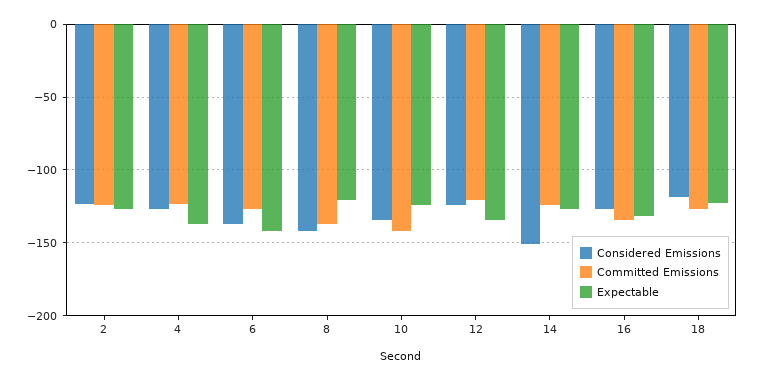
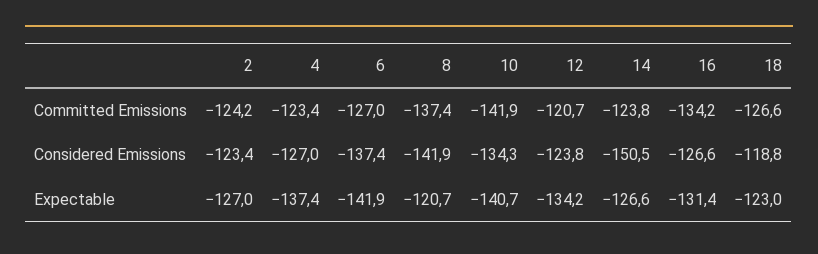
Expectable, 10: -125 -> -140.7

